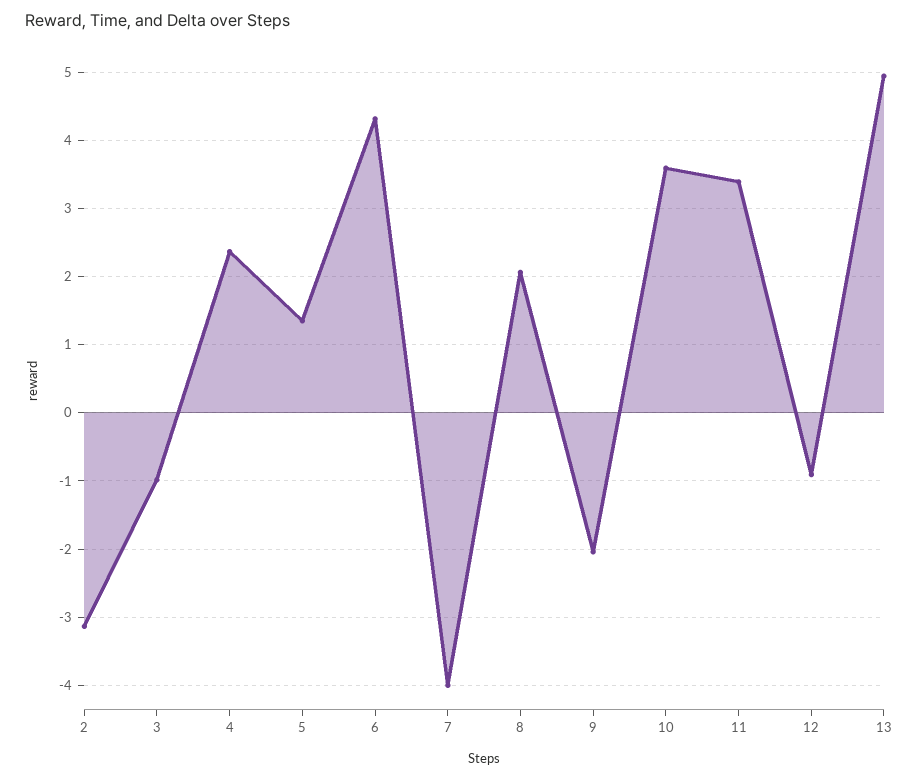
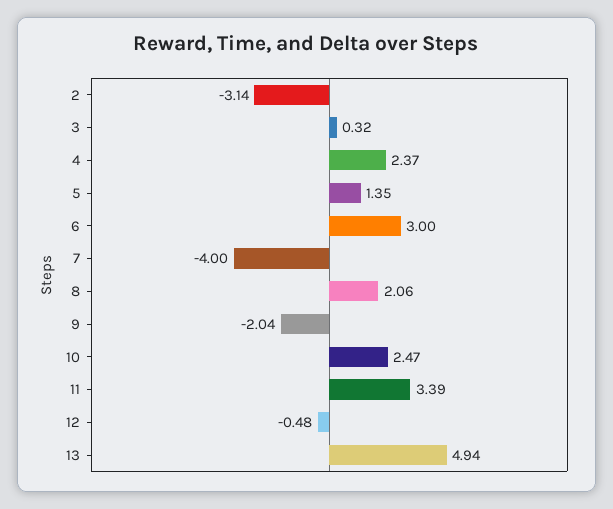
3: -1 -> 0.32
6: 4.3 -> 3
10: 3.6 -> 2.47
12: -0.9 -> -0.48

